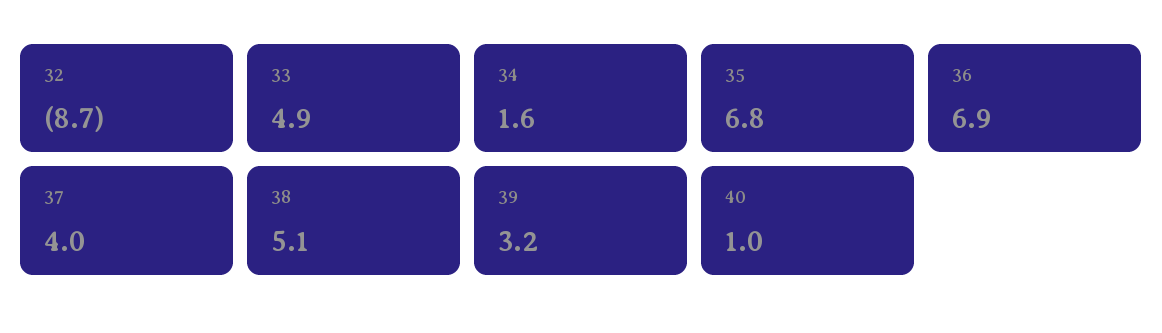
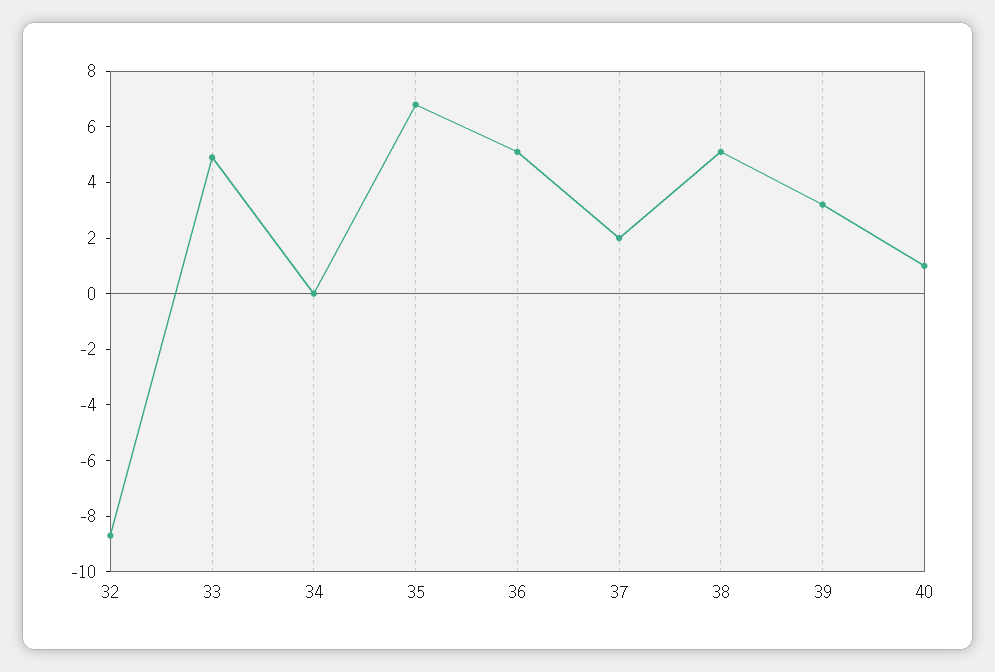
34: 1.6 -> 0
36: 6.9 -> 5
37: 4 -> 2

